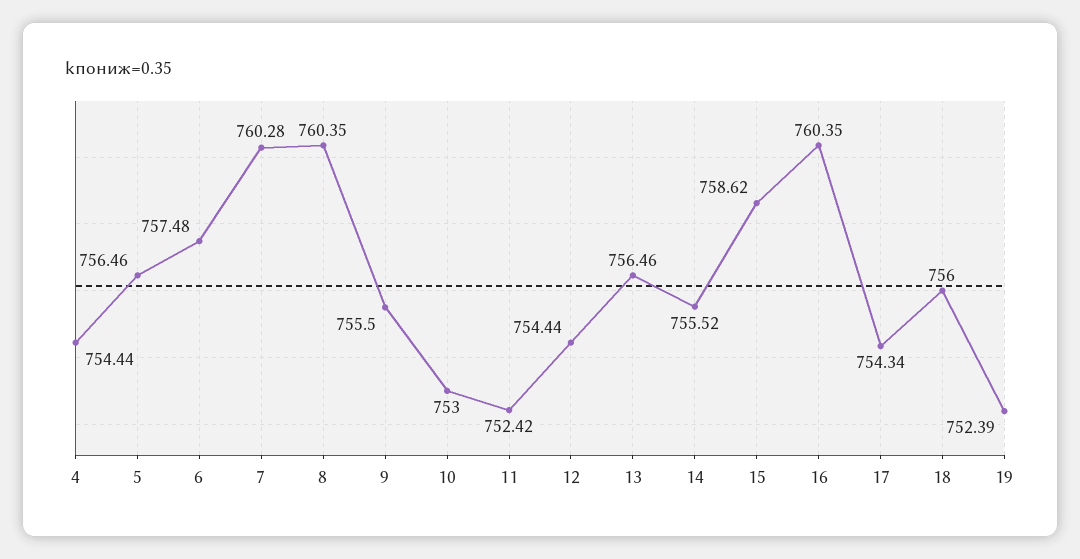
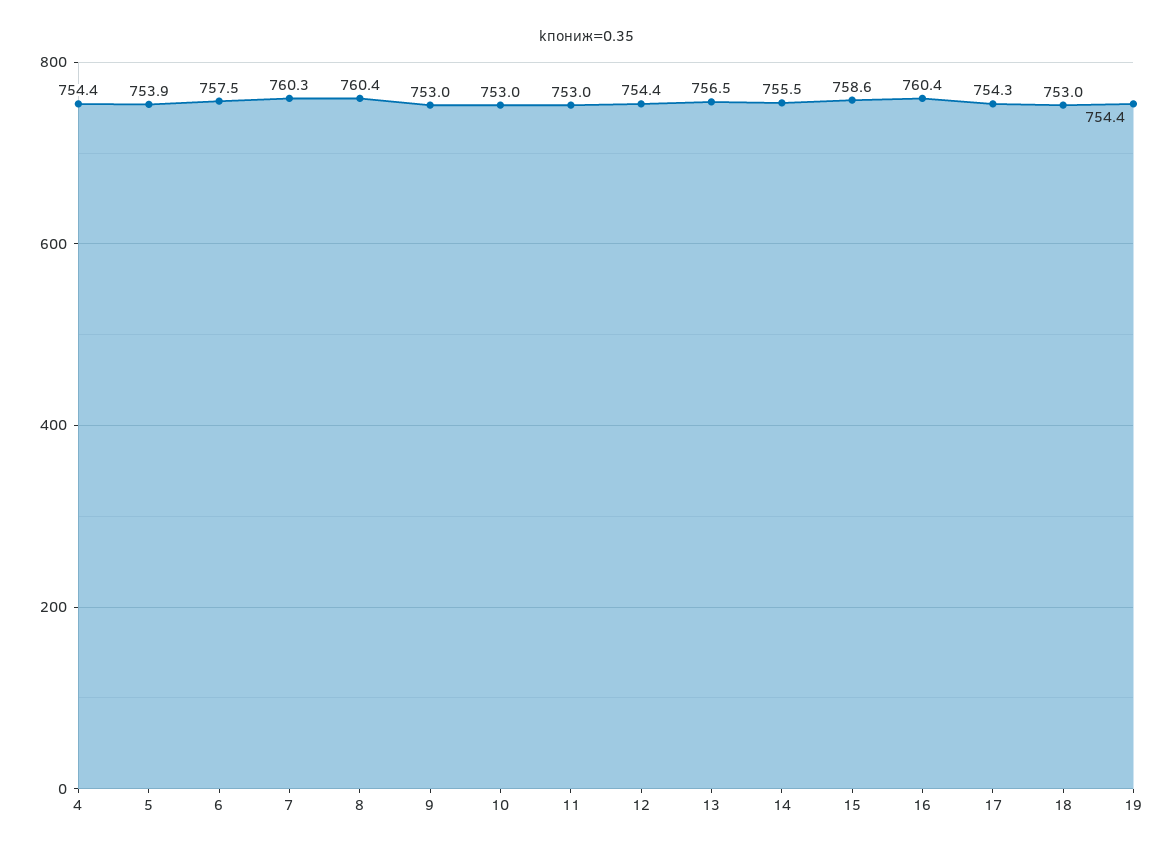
5: 756.46 -> 753.9
9: 755.5 -> 753
11: 752.42 -> 753
18: 756 -> 753
19: 752.39 -> 754.4

